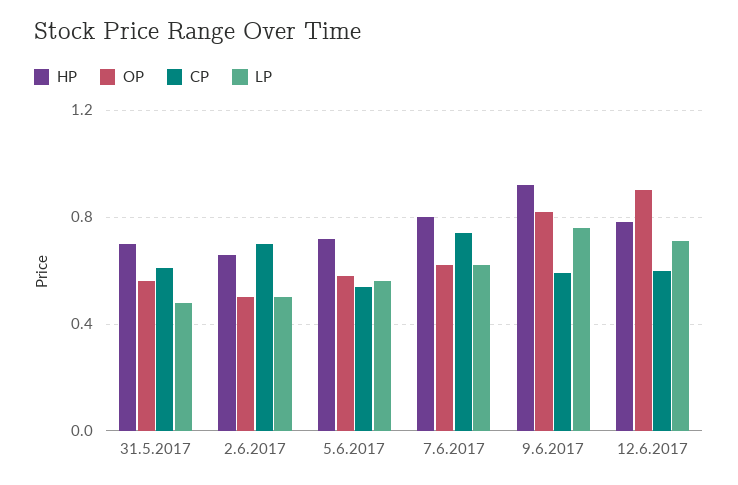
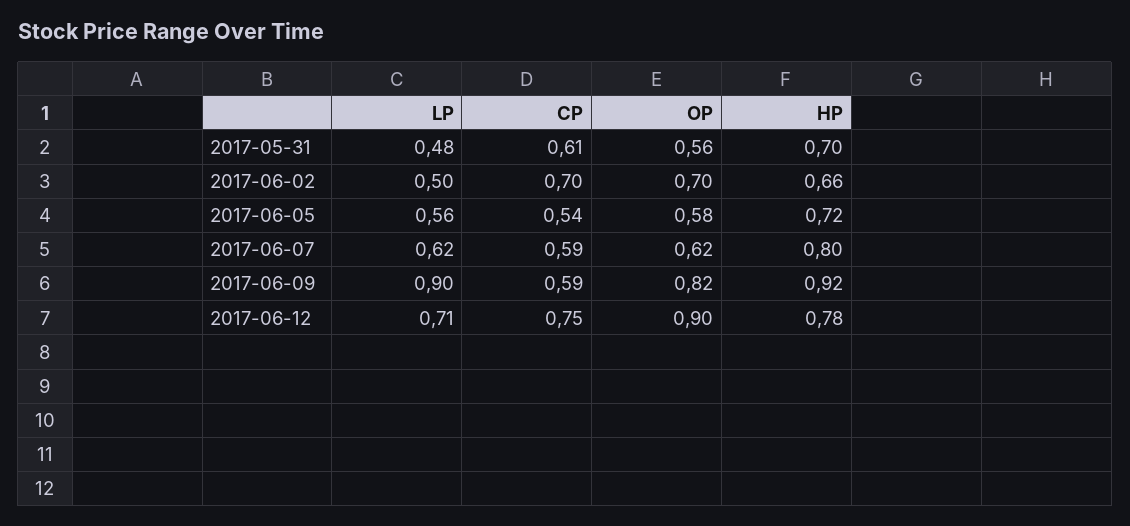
OP, 2.6.2017: 0.5 -> 0.7
CP, 7.6.2017: 0.75 -> 0.59
LP, 9.6.2017: 0.75 -> 0.9
CP, 12.6.2017: 0.6 -> 0.75

